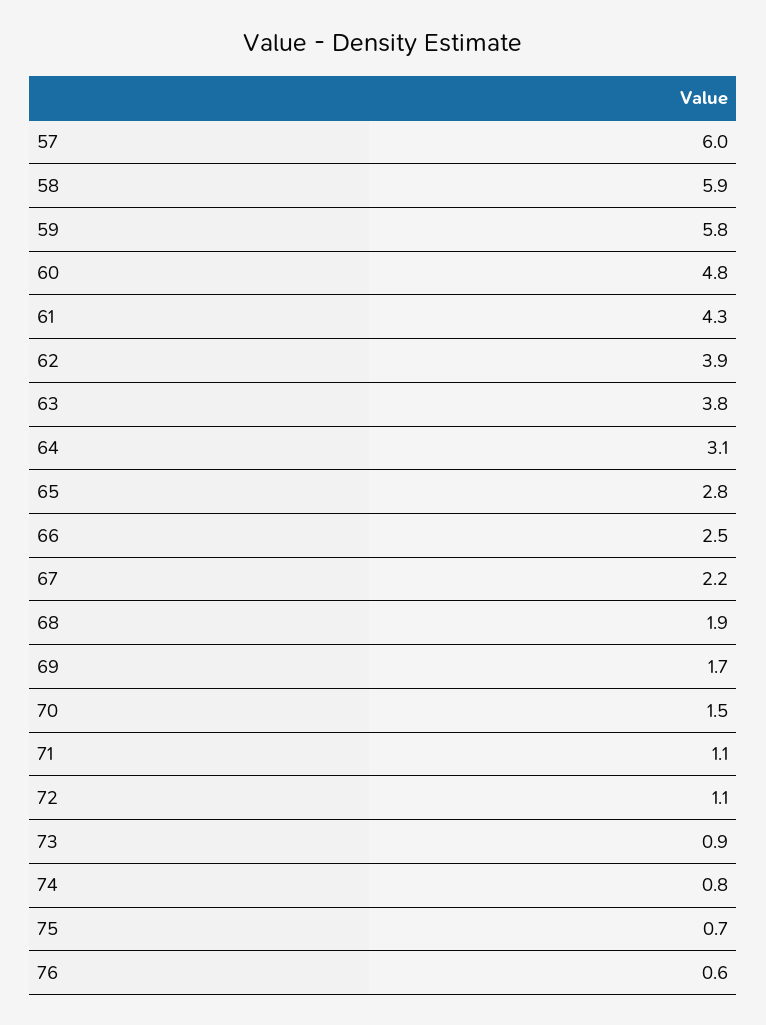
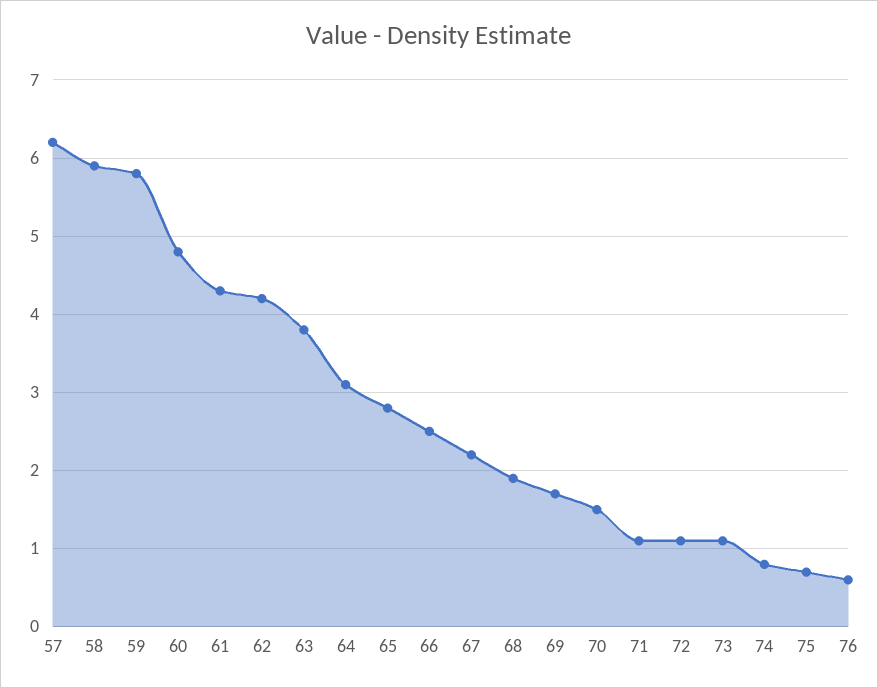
57: 6 -> 6.2
62: 3.9 -> 4.2
73: 0.9 -> 1.1

